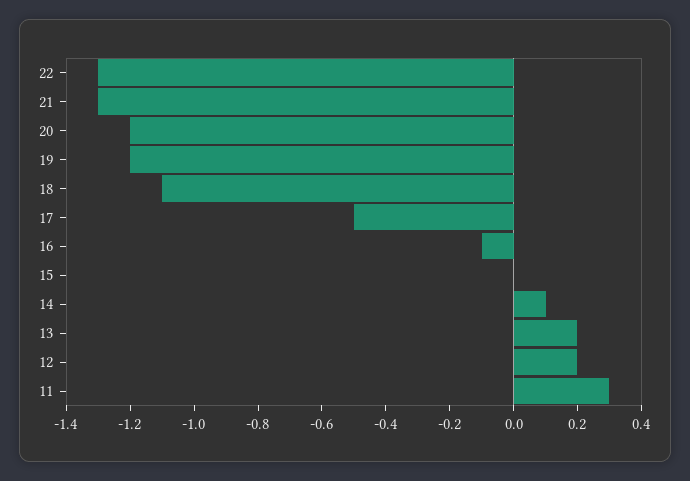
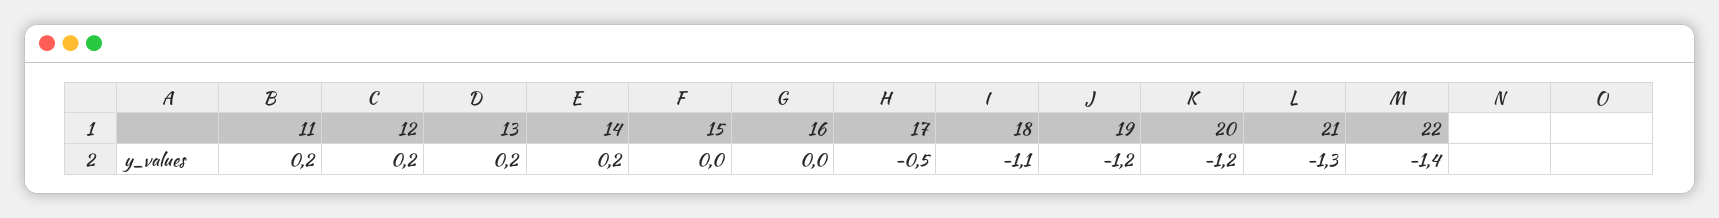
22: -1.3 -> -1.4
16: -0.1 -> 0
14: 0.1 -> 0.2
11: 0.3 -> 0.2

